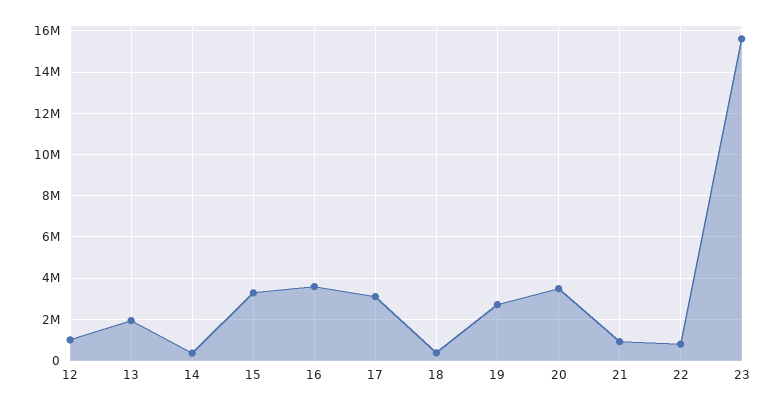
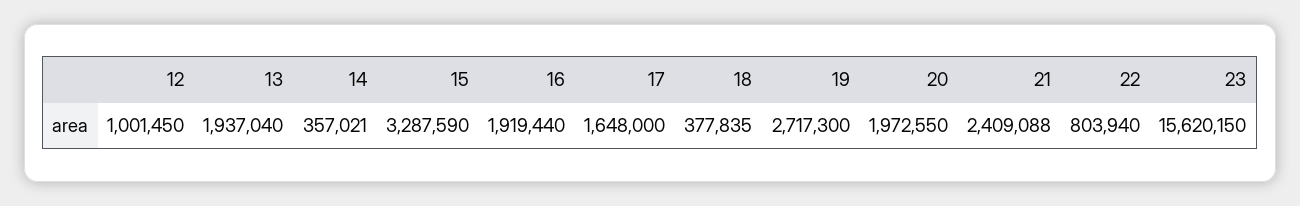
16: 3500000 -> 1919440
17: 3000000 -> 1648000
20: 3500000 -> 1972550
21: 1000000 -> 2409088

